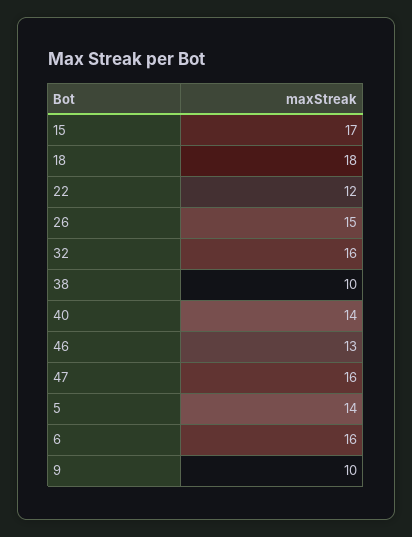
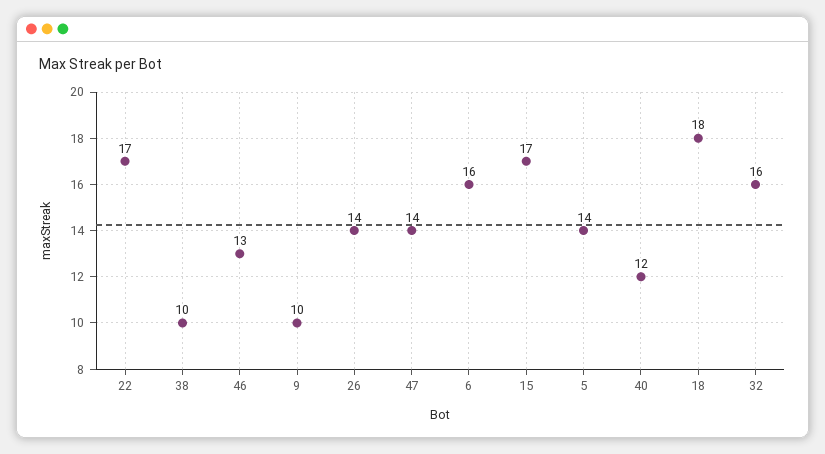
22: 12 -> 17
26: 15 -> 14
40: 14 -> 12
47: 16 -> 14

